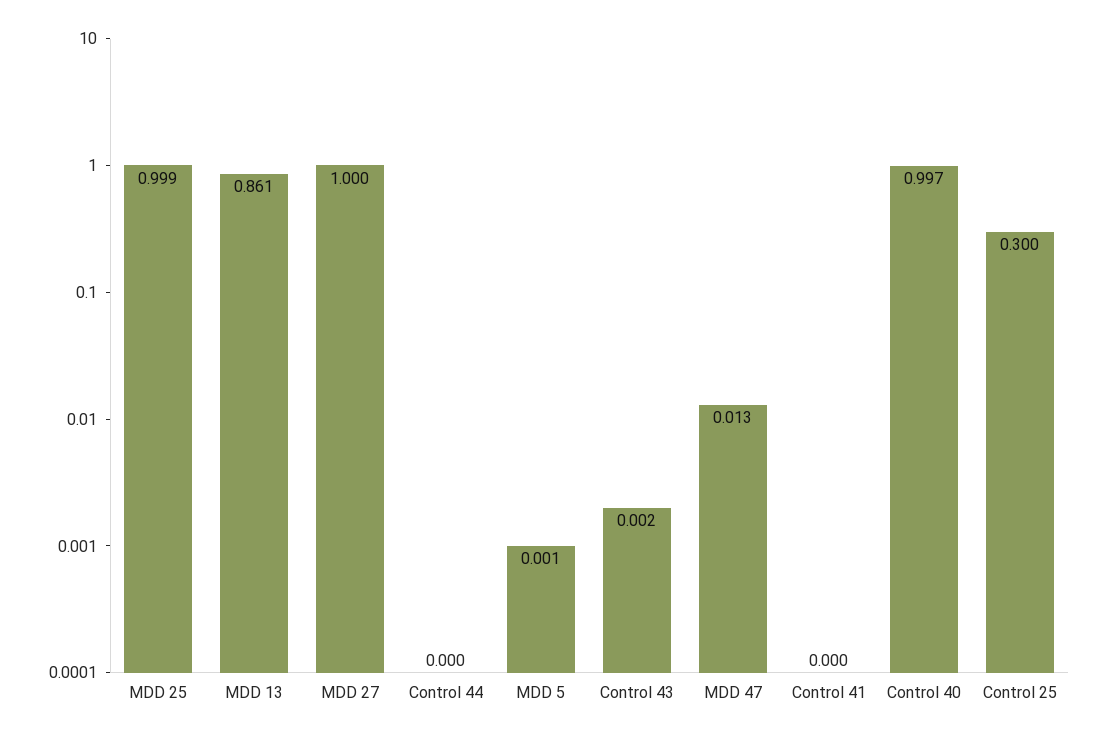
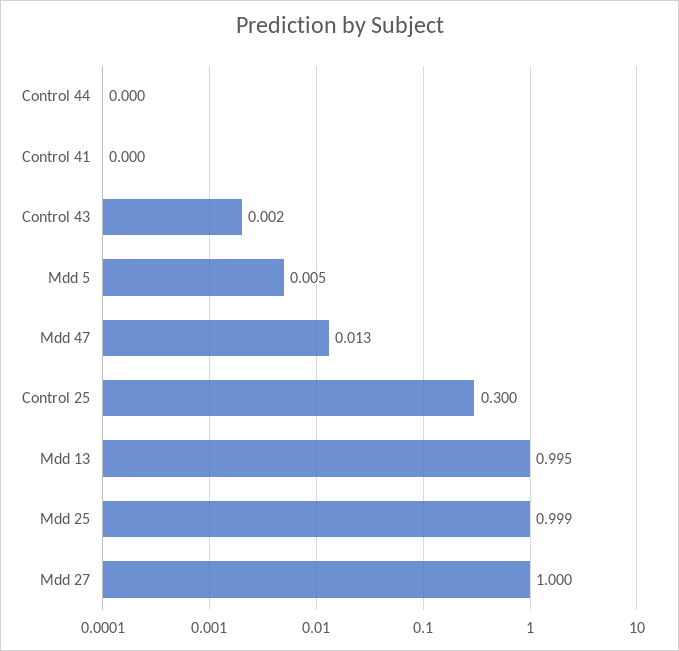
MDD 13: 0.861 -> 0.995
MDD 5: 0.001 -> 0.005
Control 40: 0.997 -> none

